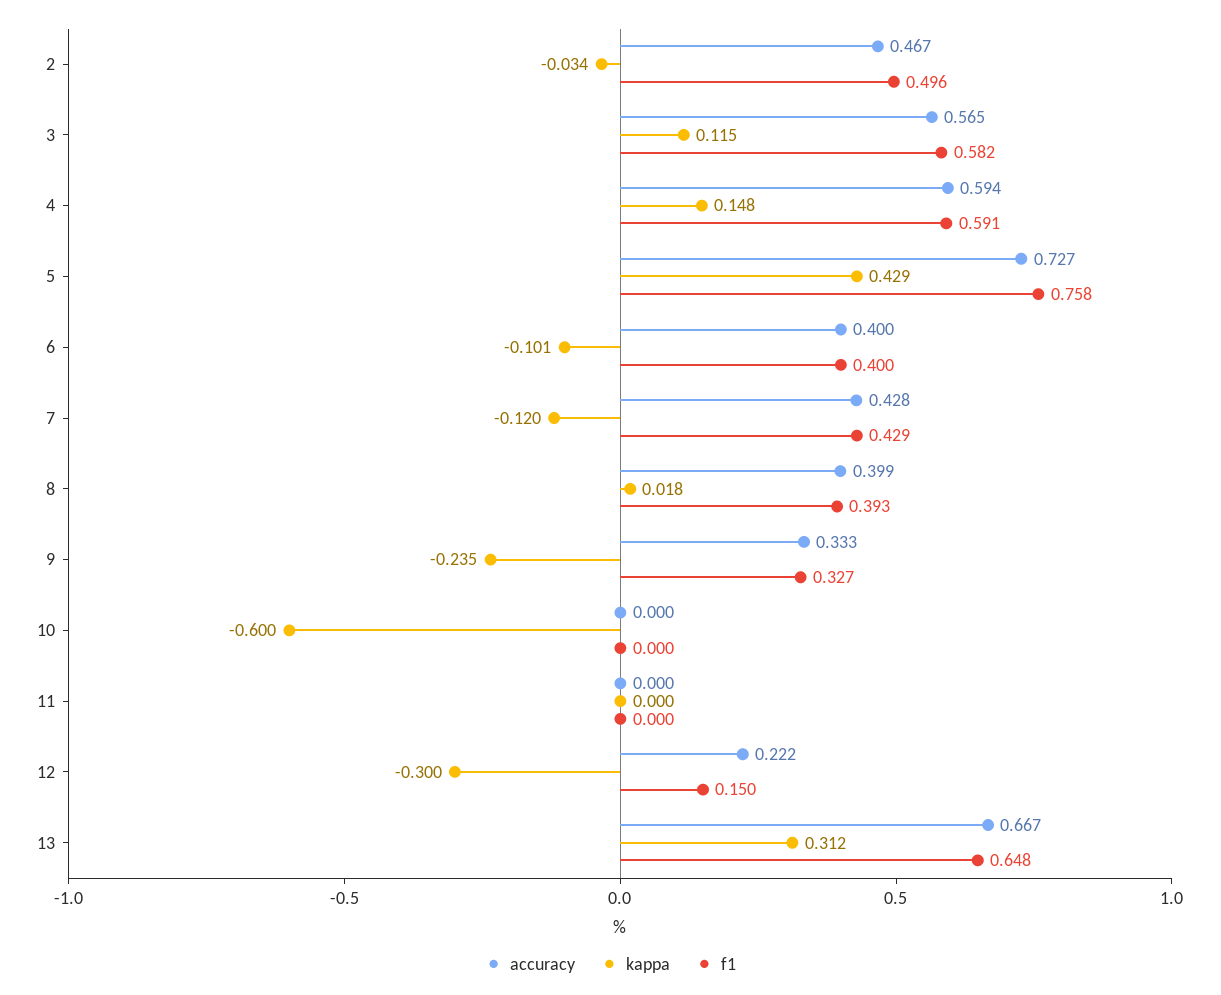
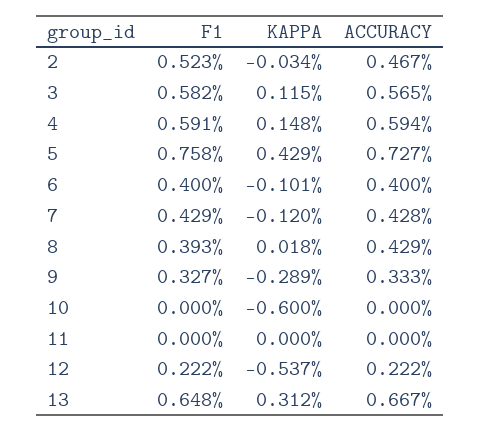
f1, 2: 0.496 -> 0.523
accuracy, 8: 0.399 -> 0.429
kappa, 9: -0.235 -> -0.289
kappa, 12: -0.3 -> -0.537
f1, 12: 0.15 -> 0.222

